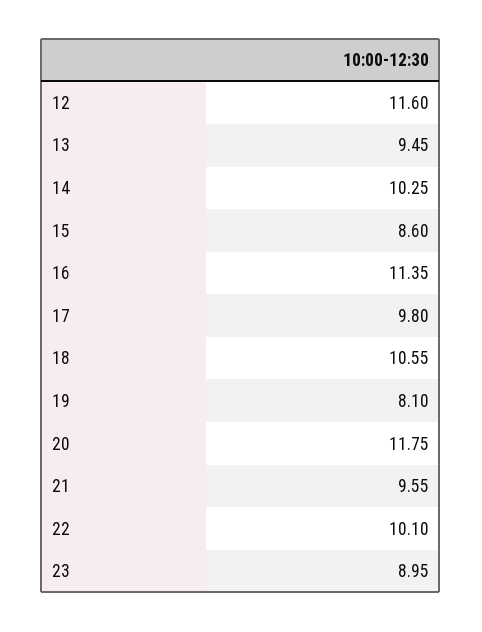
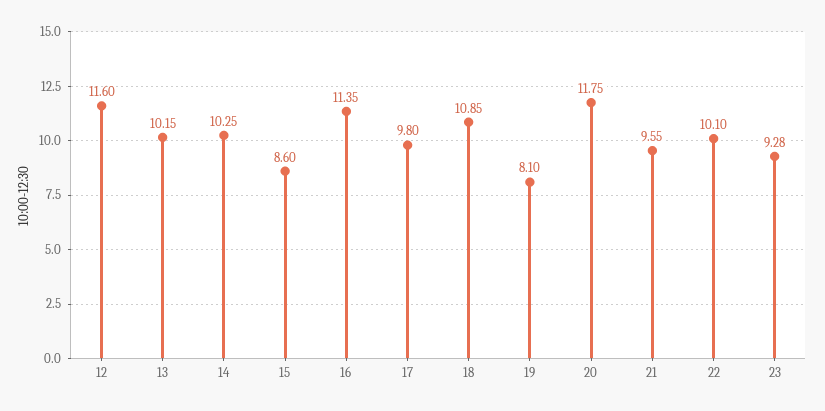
13: 9.45 -> 10.15
18: 10.55 -> 10.85
23: 8.95 -> 9.28

